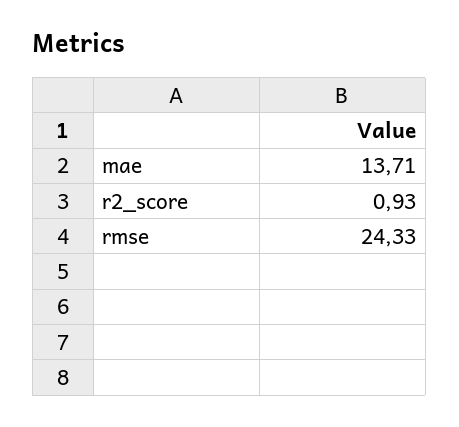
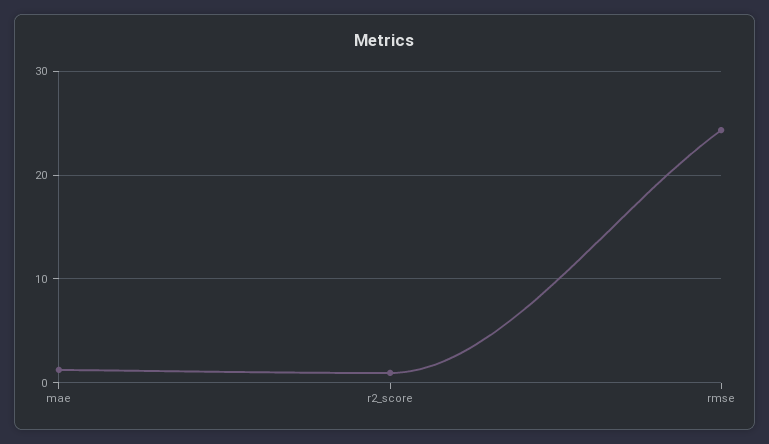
mae: 13.71 -> 1

